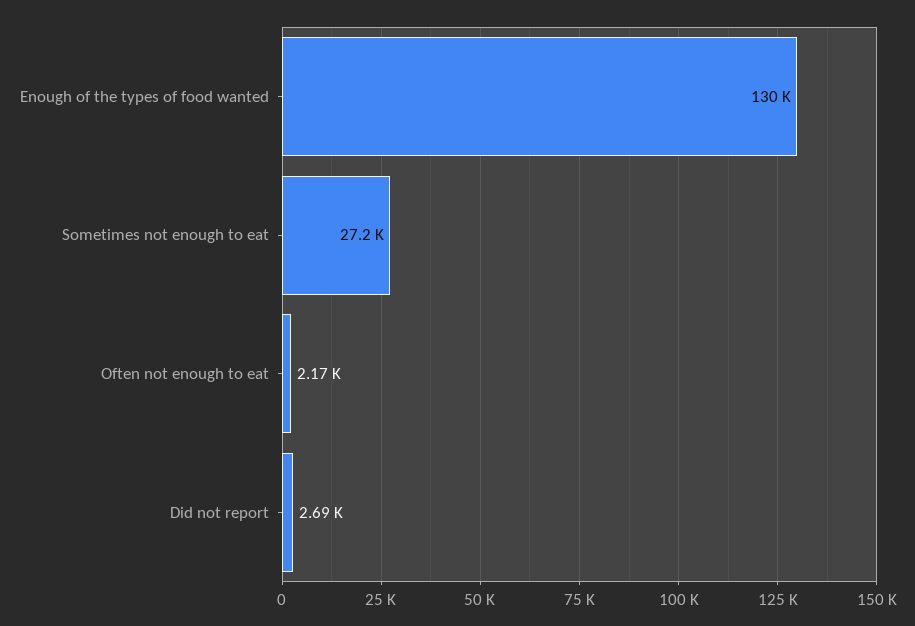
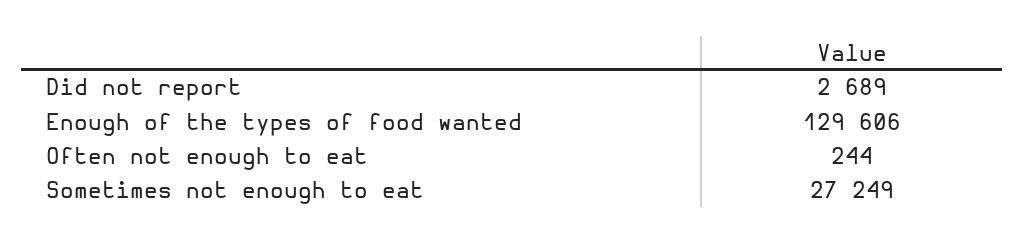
Often not enough to eat: 2170 -> 244

